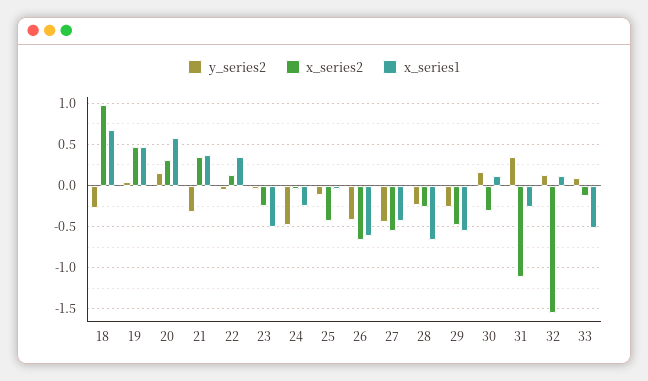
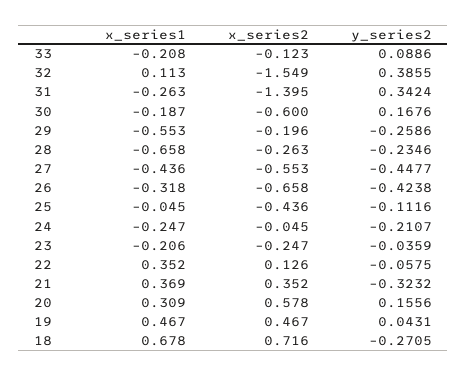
x_series2, 18: 1 -> 0.716
x_series2, 20: 0.3 -> 0.578
x_series1, 20: 0.6 -> 0.309
x_series1, 23: -0.5 -> -0.206
y_series2, 24: -0.5 -> -0.2107
x_series1, 26: -0.6 -> -0.318
x_series2, 29: -0.5 -> -0.196
x_series2, 30: -0.3 -> -0.6
x_series1, 30: 0.1 -> -0.187
x_series2, 31: -1.1 -> -1.395
y_series2, 32: 0.1 -> 0.3855
x_series1, 33: -0.5 -> -0.208

